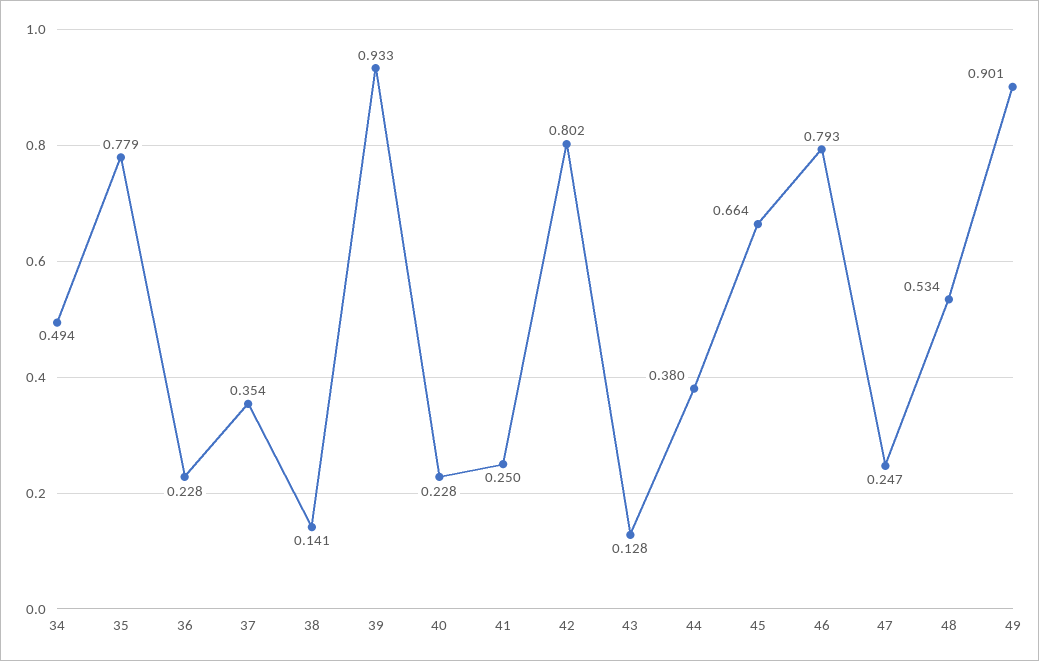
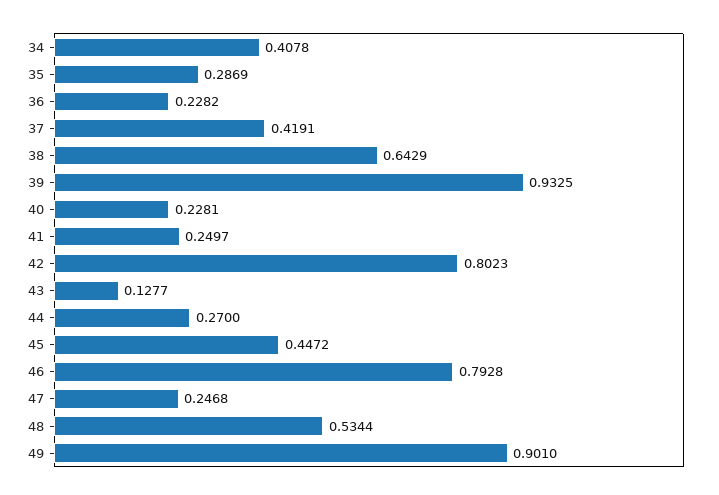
34: 0.494 -> 0.4078
35: 0.779 -> 0.2869
37: 0.354 -> 0.4191
38: 0.141 -> 0.6429
44: 0.38 -> 0.27
45: 0.664 -> 0.4472

